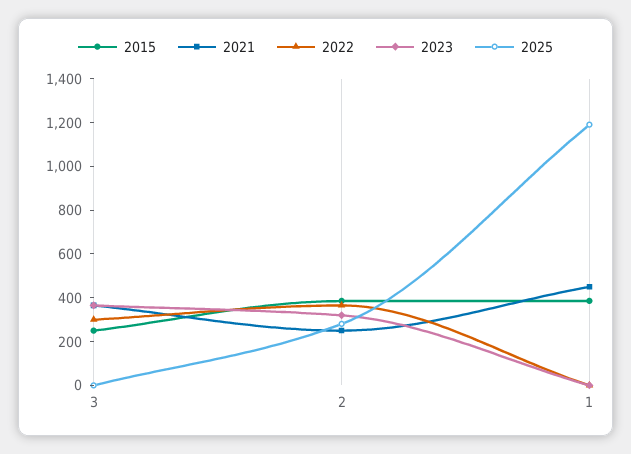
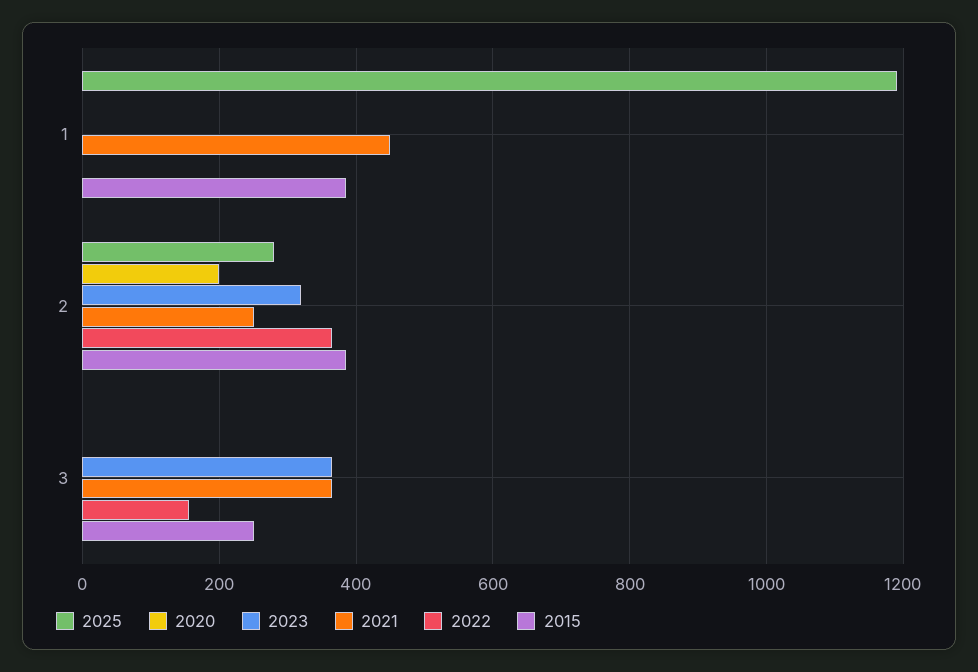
2022, 3: 300 -> 160
2020, 1: none -> 0
2020, 2: none -> 200
2020, 3: none -> 0

